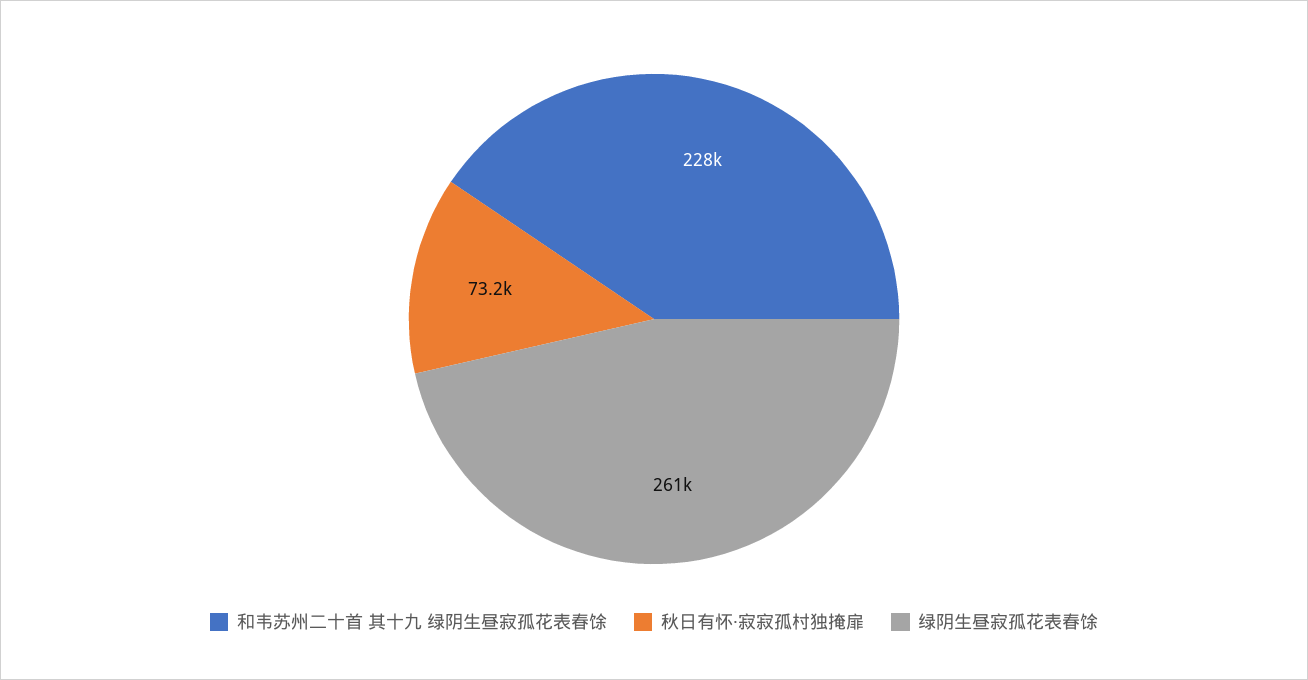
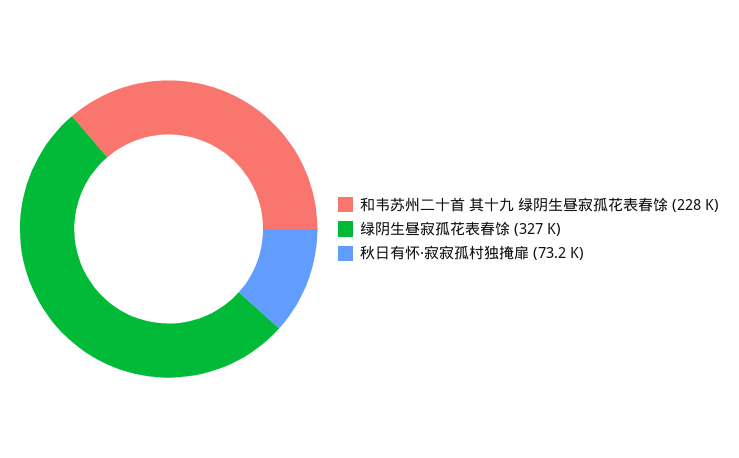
绿阴生昼寂孤花表春馀: 261000 -> 327000

